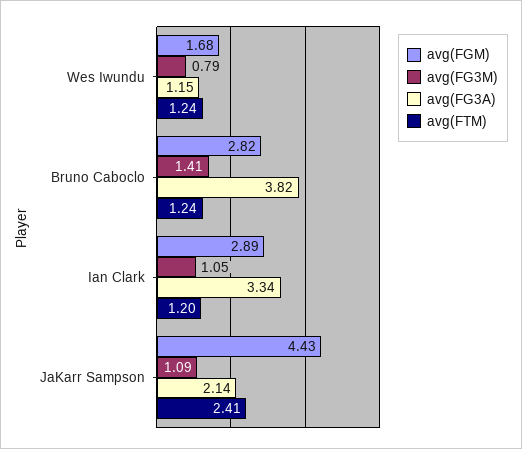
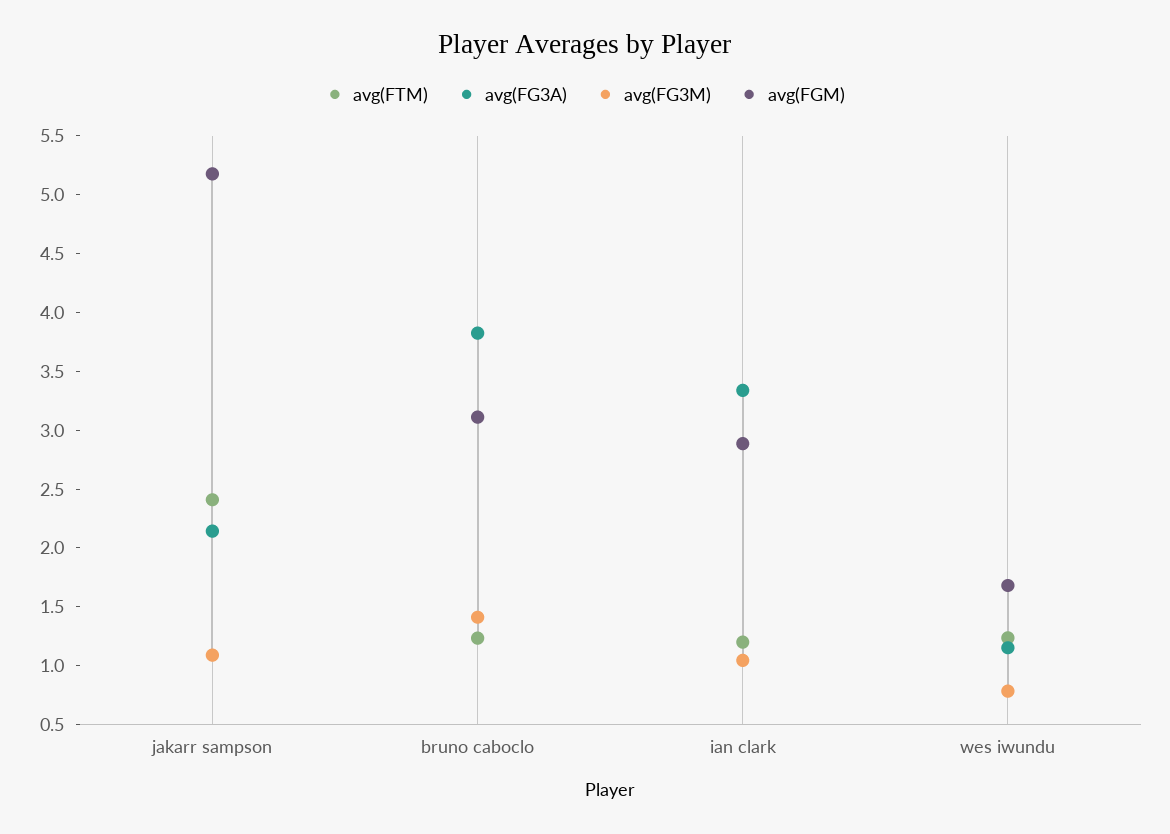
avg(FGM), Bruno Caboclo: 2.82 -> 3.1
avg(FGM), JaKarr Sampson: 4.43 -> 5.2

